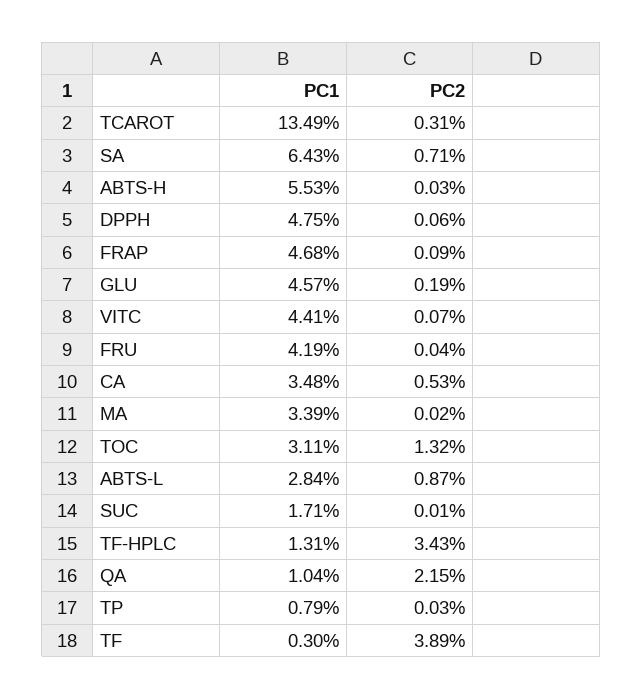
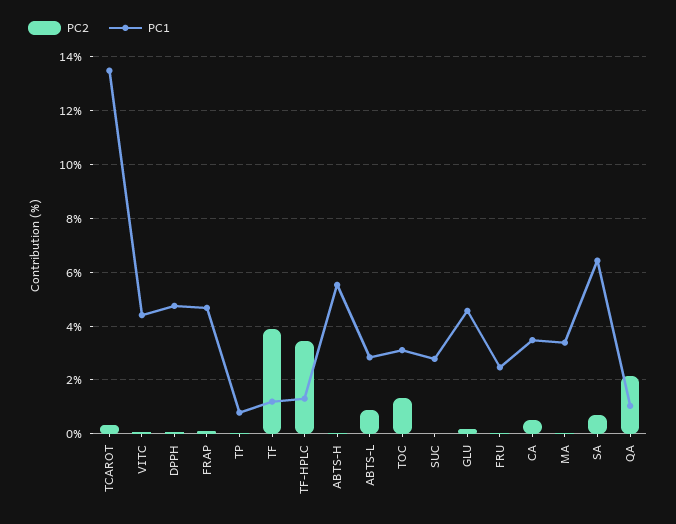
PC1, FRU: 4.19 -> 2.5
PC1, SUC: 1.71 -> 2.75
PC1, TF: 0.3 -> 1.25

